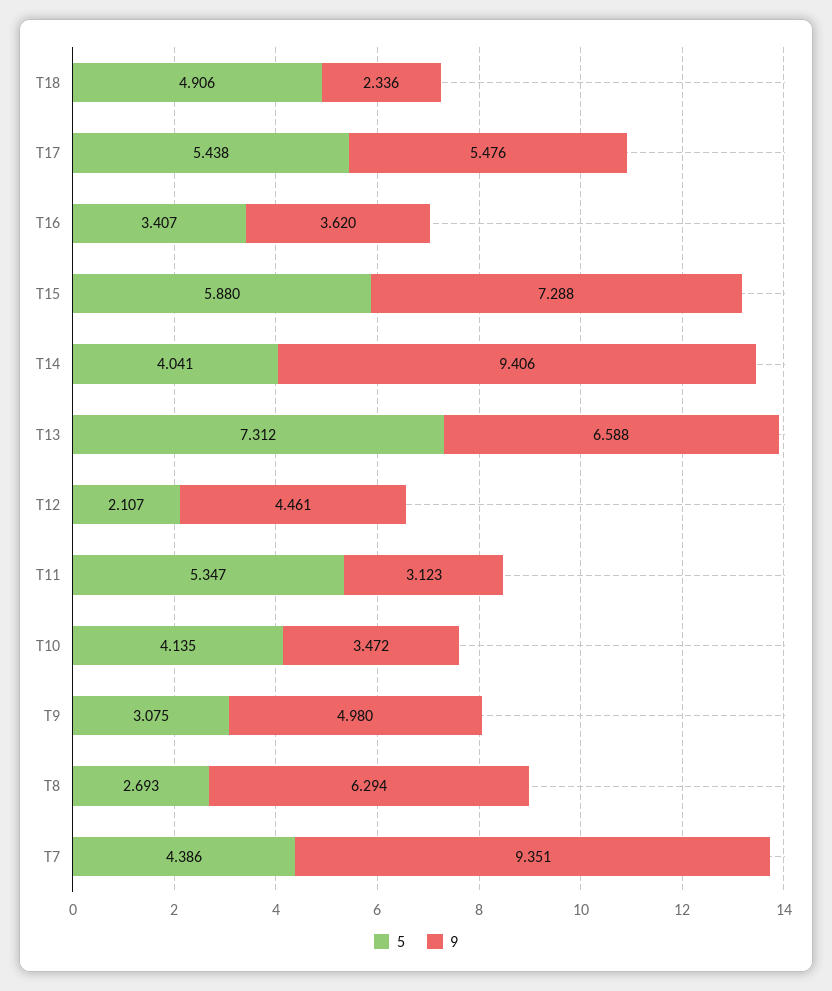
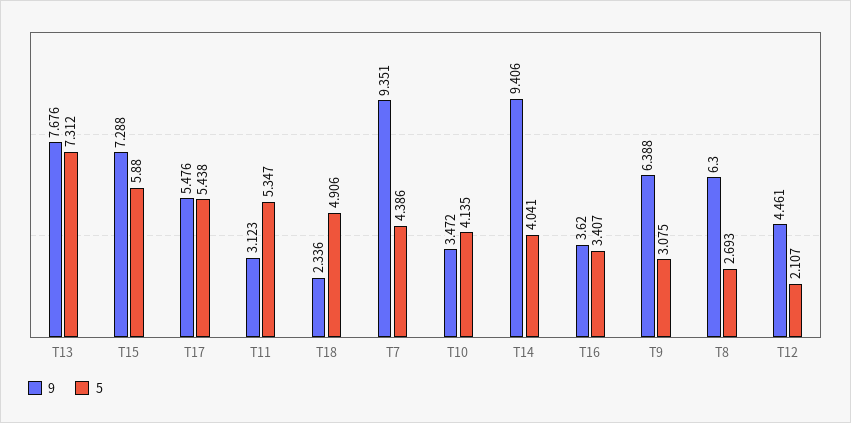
9, T13: 6.588 -> 7.676
9, T9: 4.98 -> 6.388
9, T8: 6.294 -> 6.3

